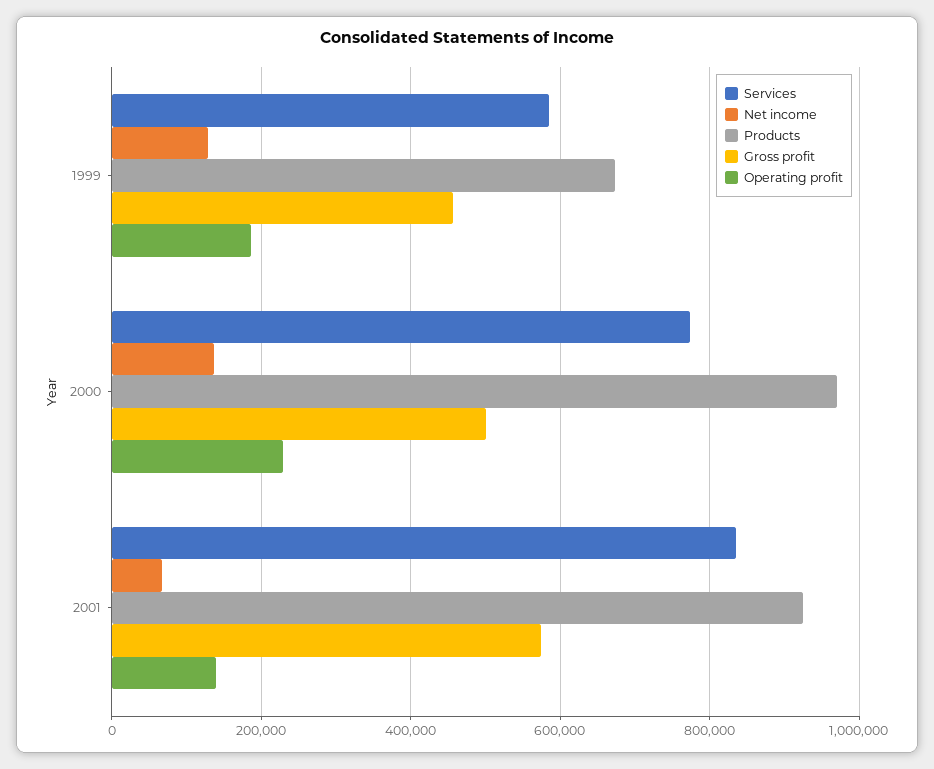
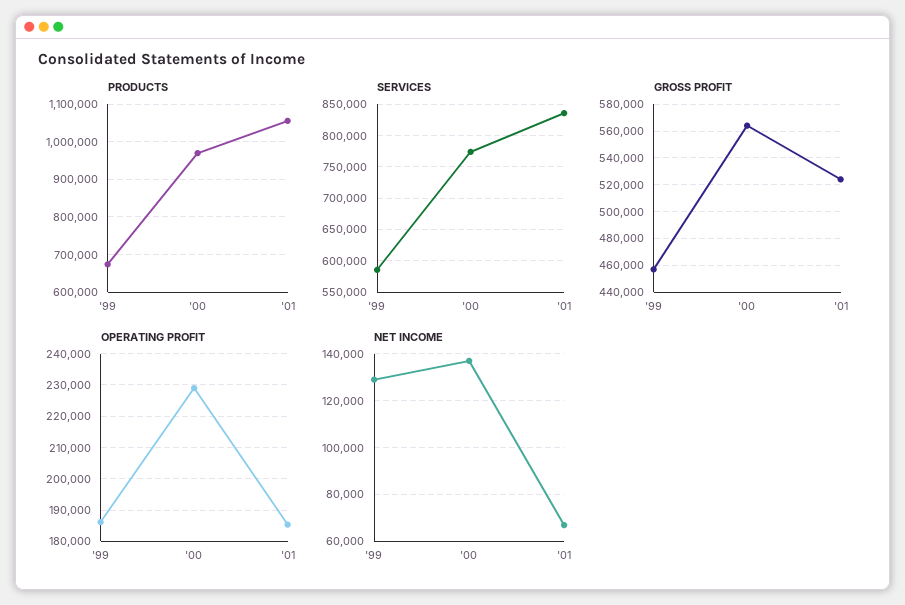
Gross profit, 2000: 500000 -> 565000
Products, 2001: 920000 -> 1060000
Gross profit, 2001: 580000 -> 525000
Operating profit, 2001: 140000 -> 186000

